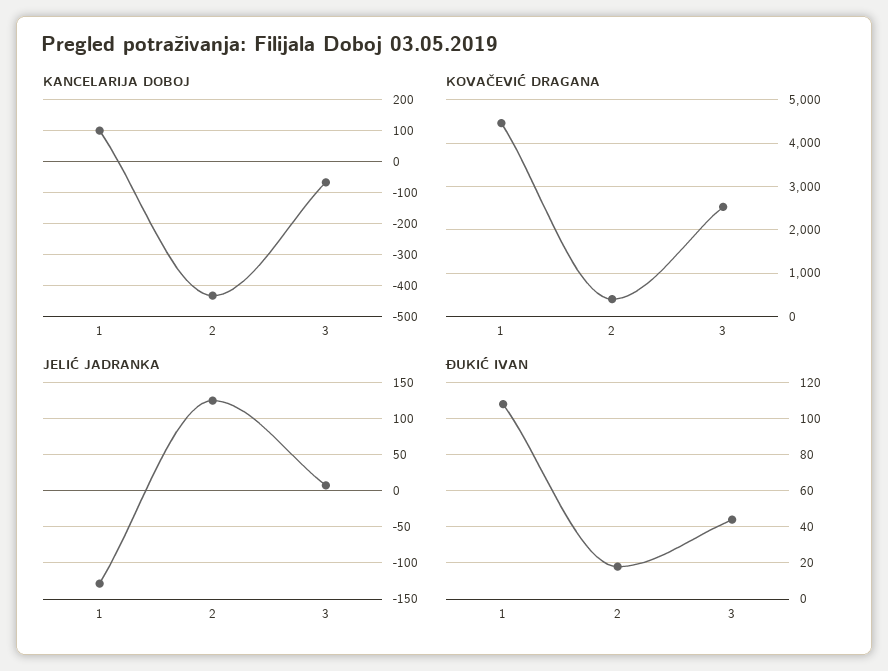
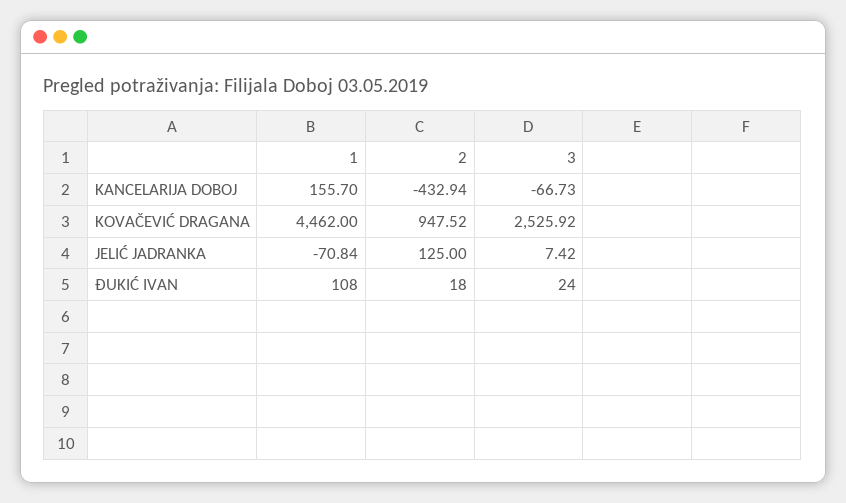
KANCELARIJA DOBOJ, 1: 100 -> 155.7
KOVAČEVIĆ DRAGANA, 2: 400 -> 947.52
JELIĆ JADRANKA, 1: -130 -> -70.84
ĐUKIĆ IVAN, 3: 45 -> 24

